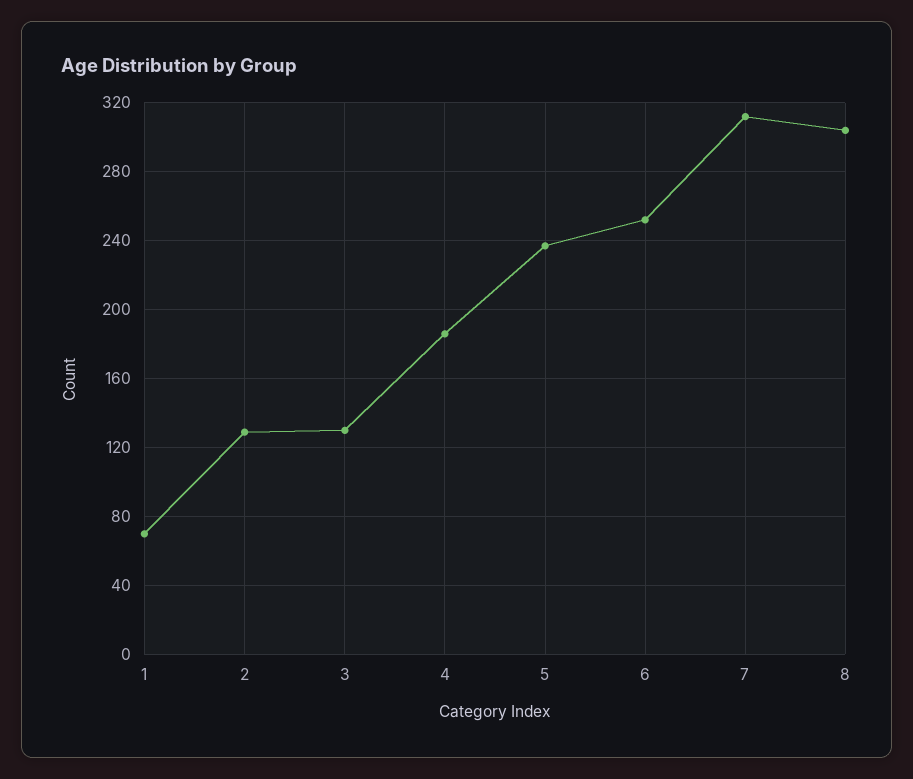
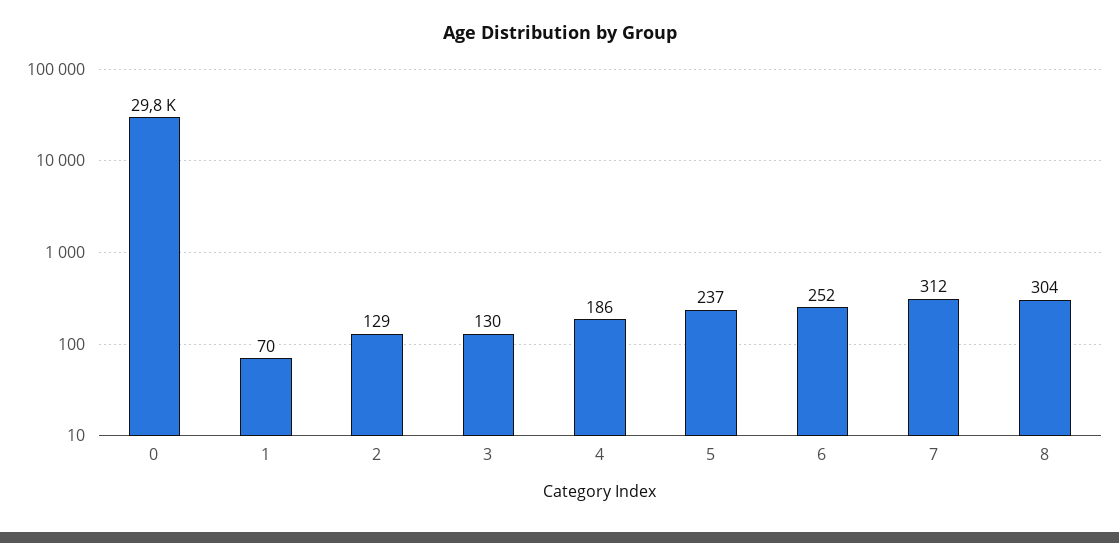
0: none -> 29800

